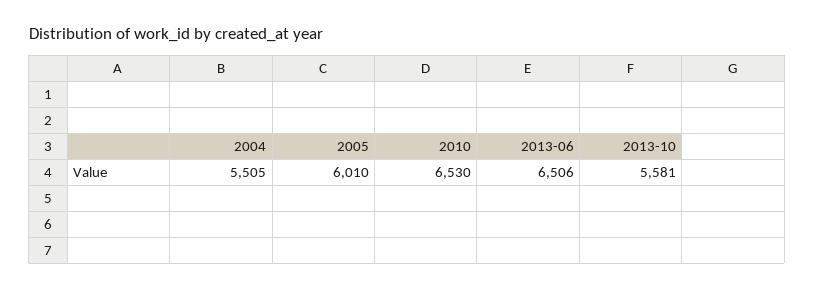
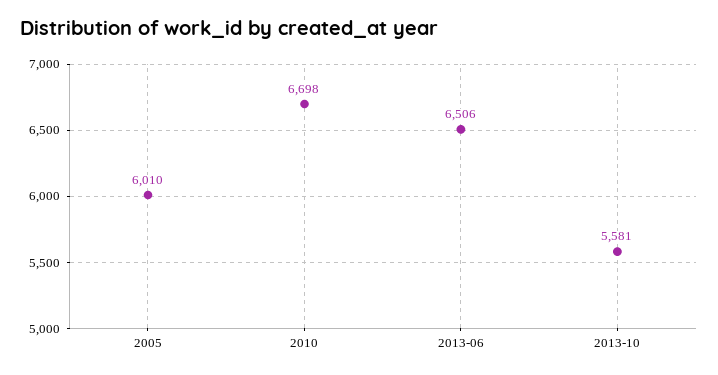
2004: 5505 -> none
2010: 6530 -> 6698

